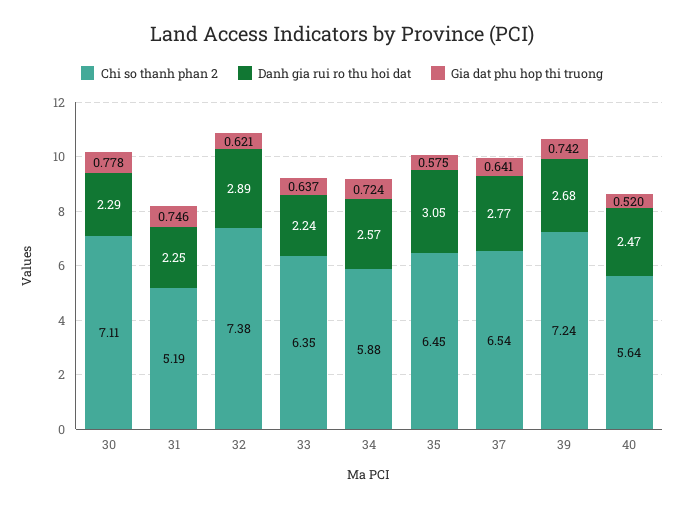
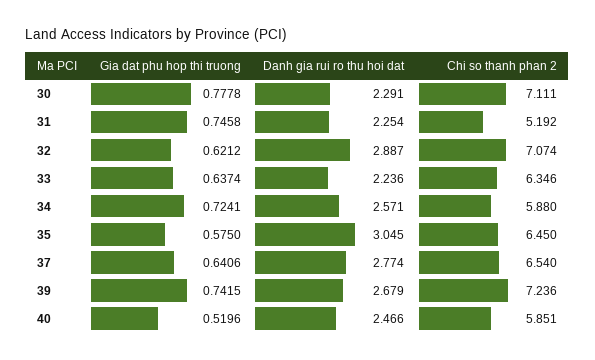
Chi so thanh phan 2, 32: 7.38 -> 7.074
Chi so thanh phan 2, 40: 5.64 -> 5.851

